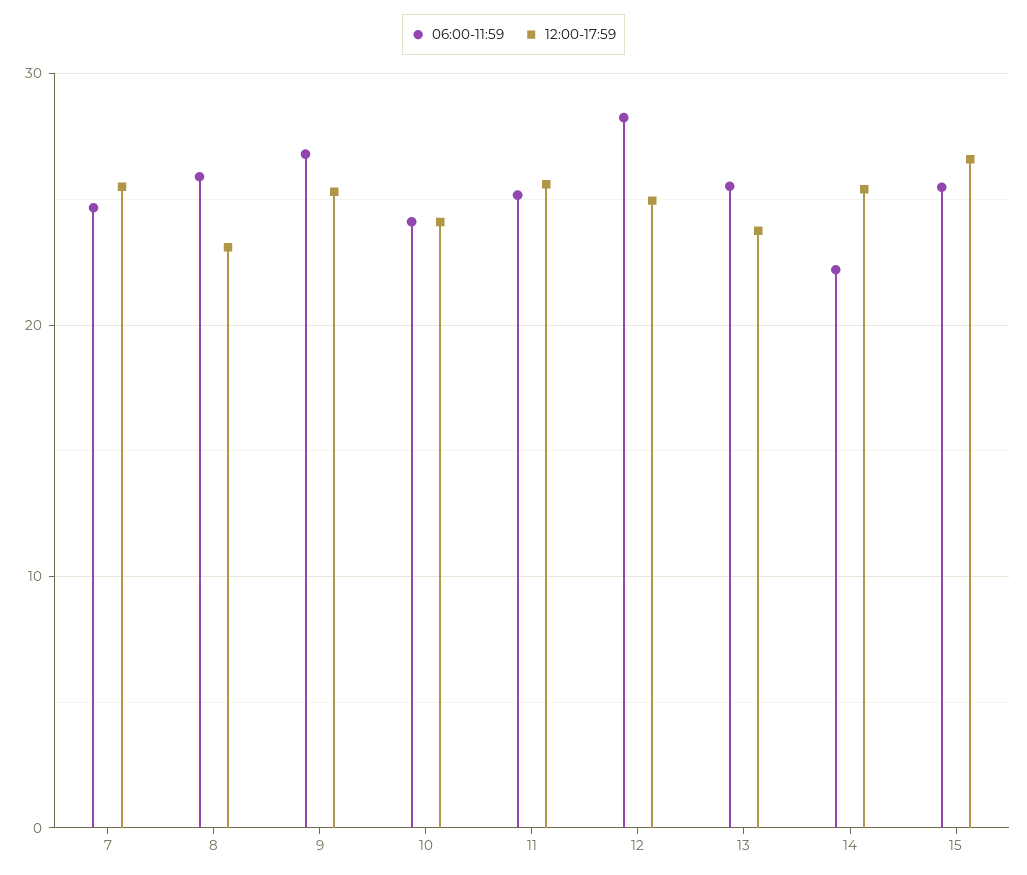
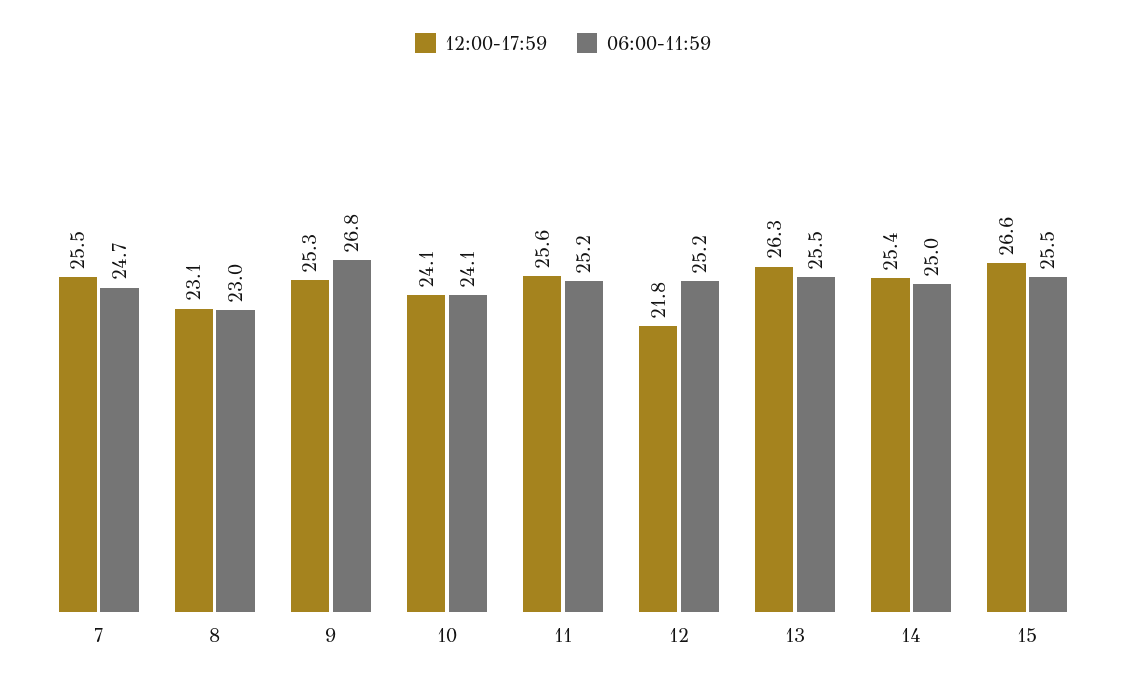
06:00-11:59, 8: 26 -> 23
06:00-11:59, 12: 28 -> 25.2
12:00-17:59, 12: 25 -> 21.8
12:00-17:59, 13: 24 -> 26.3
06:00-11:59, 14: 22 -> 25

